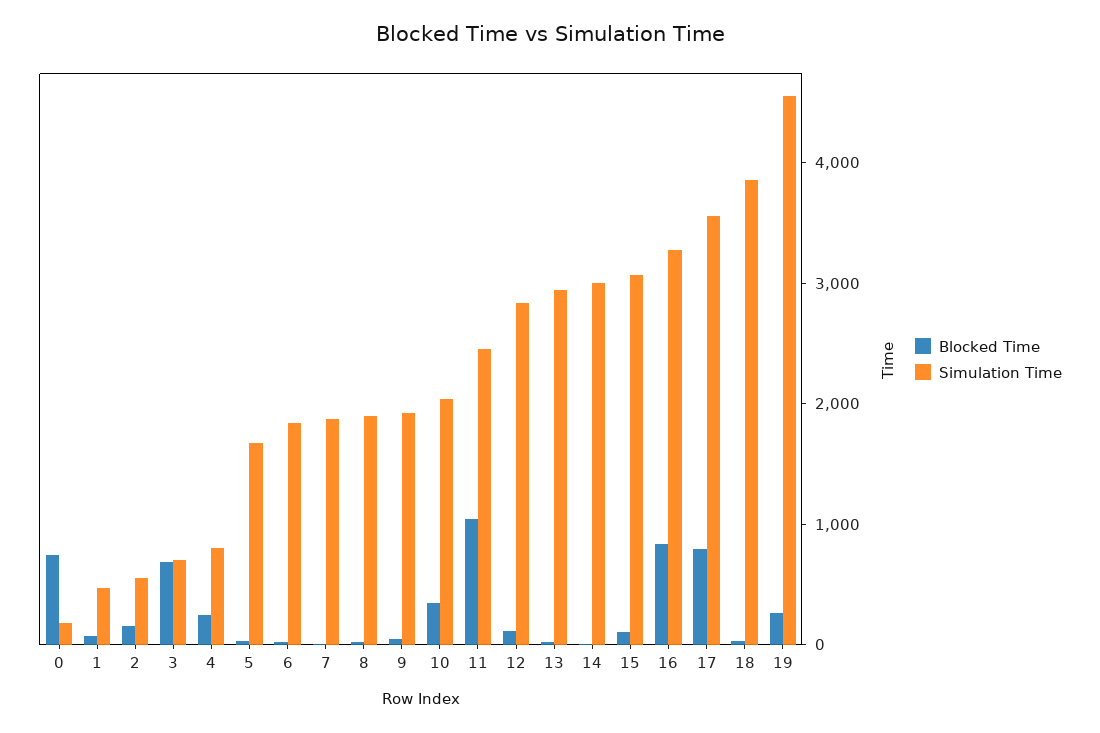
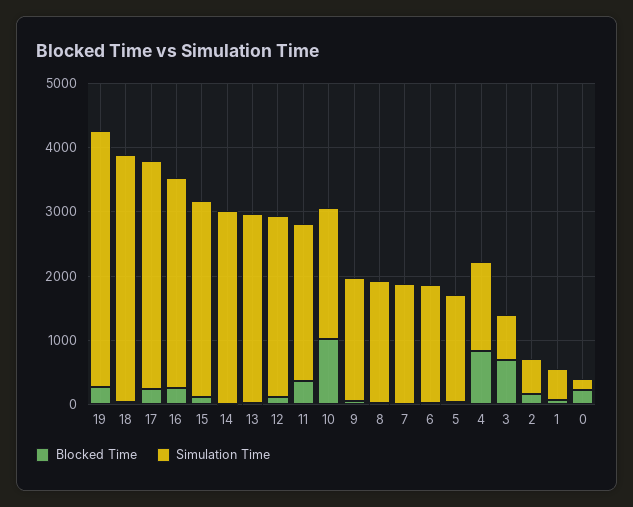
Blocked Time, 0: 800 -> 200
Blocked Time, 4: 200 -> 800
Simulation Time, 4: 800 -> 1400
Blocked Time, 10: 400 -> 1000
Blocked Time, 11: 1000 -> 400
Blocked Time, 16: 800 -> 200
Blocked Time, 17: 800 -> 200
Simulation Time, 19: 4600 -> 4000

